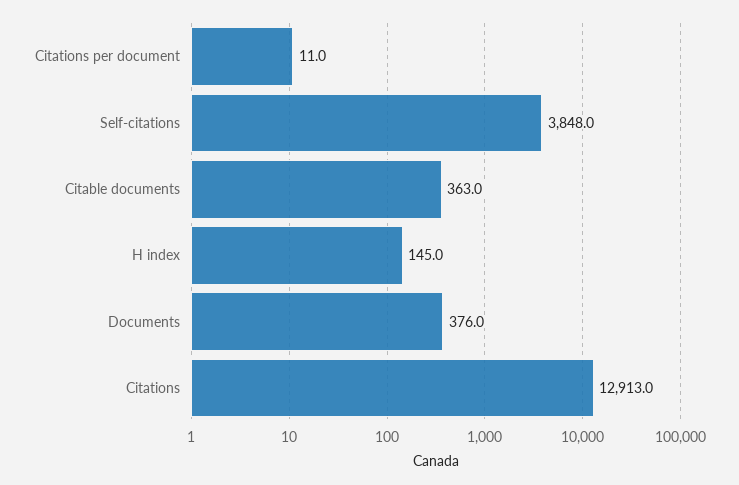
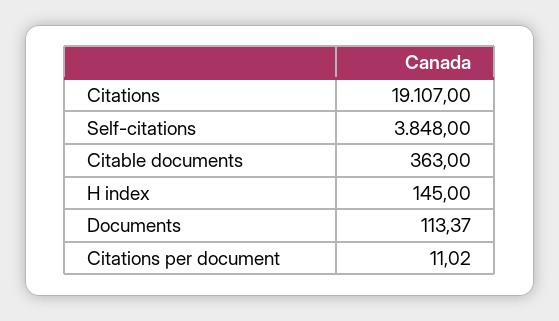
Documents: 376 -> 113.37
Citations: 12913 -> 19107

